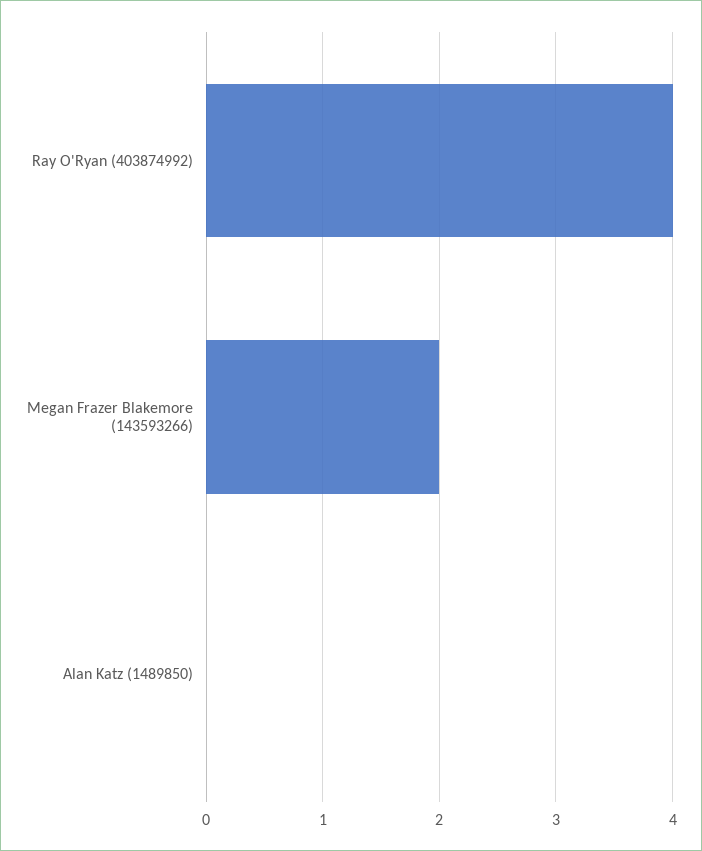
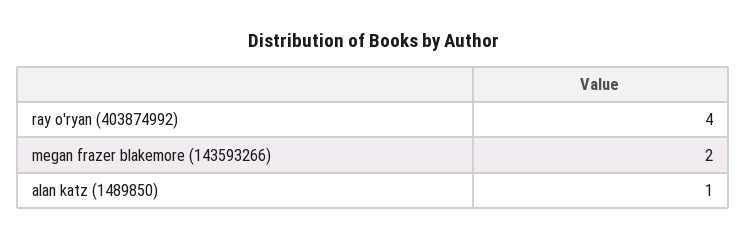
Alan Katz (1489850): 0 -> 1

